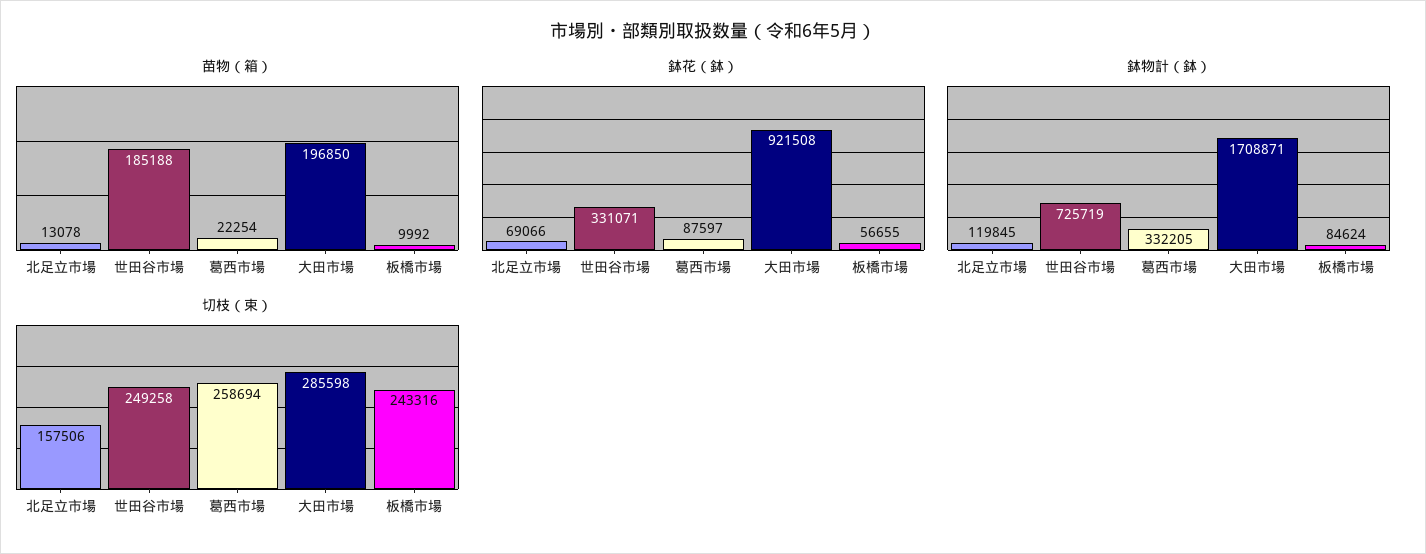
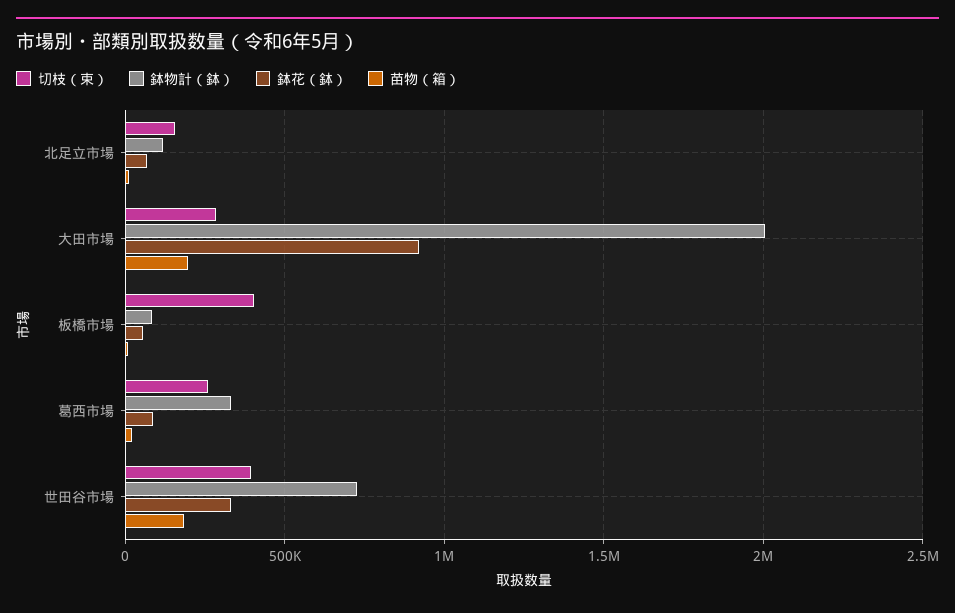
鉢物計（鉢）, 大田市場: 1708871 -> 2000000
切枝（束）, 世田谷市場: 249258 -> 400000
切枝（束）, 板橋市場: 243316 -> 400000

